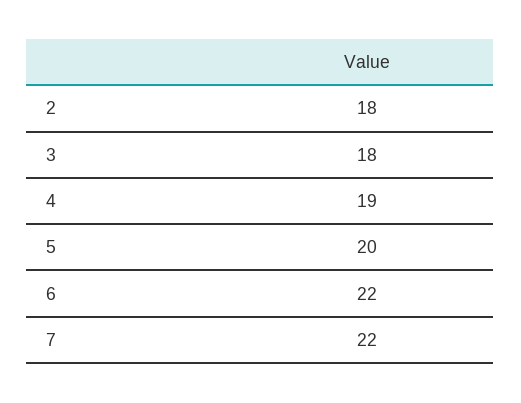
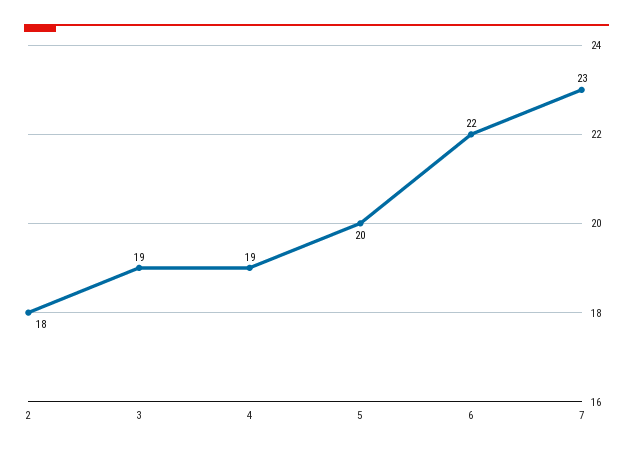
3: 18 -> 19
7: 22 -> 23

